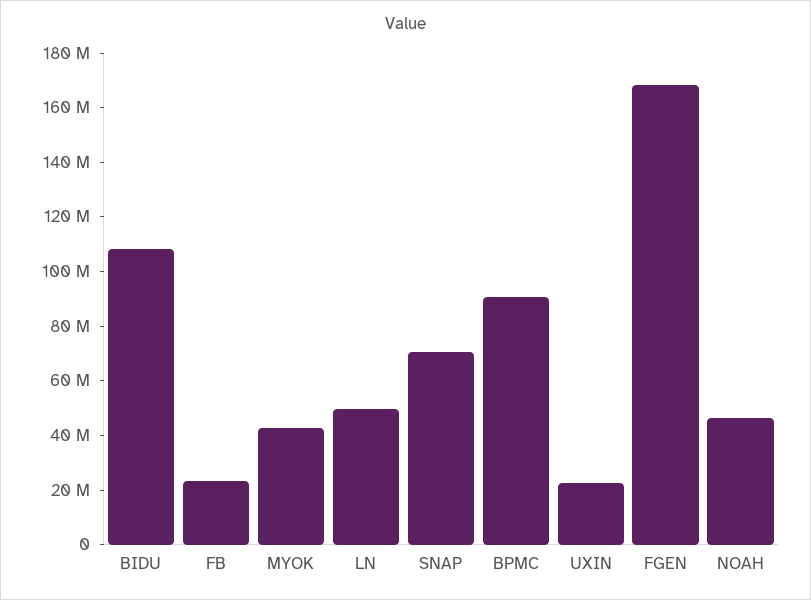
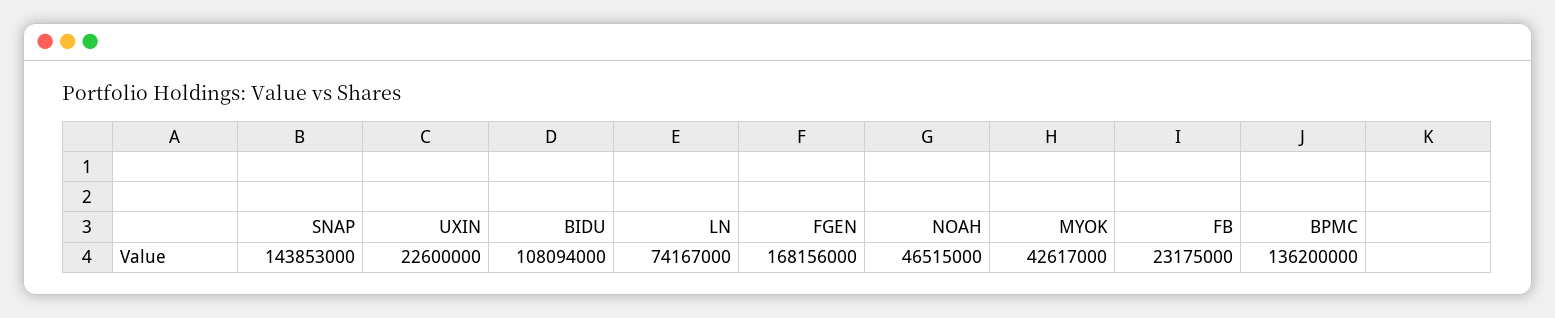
LN: 50000000 -> 74167000
SNAP: 70000000 -> 143853000
BPMC: 90000000 -> 136200000

